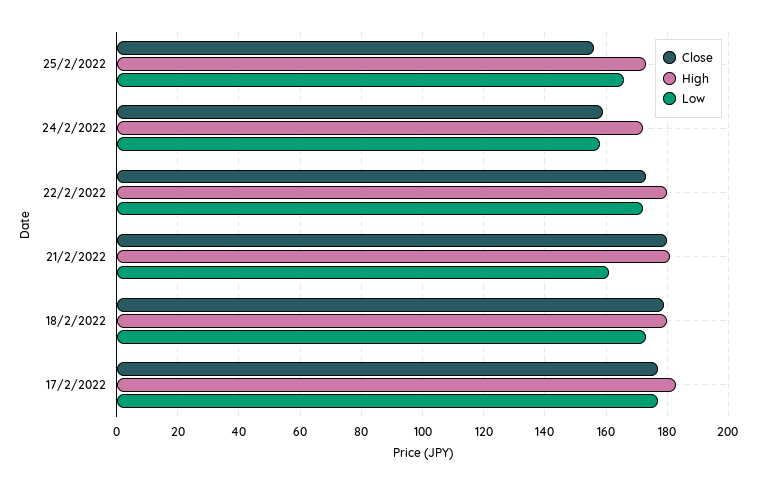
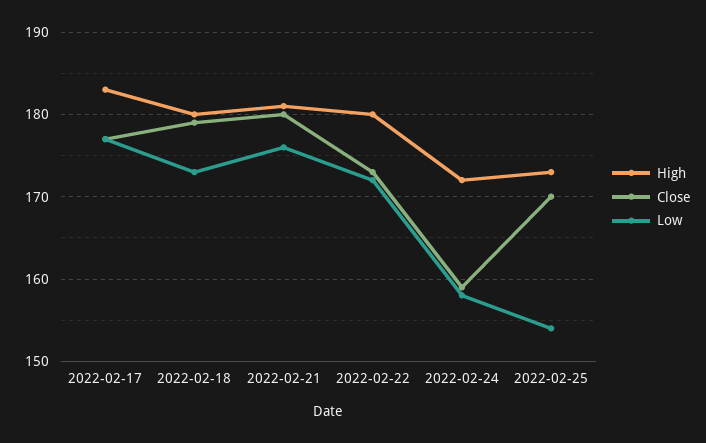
Close, 25/2/2022: 155 -> 170
Low, 25/2/2022: 165 -> 154
Low, 21/2/2022: 160 -> 176

